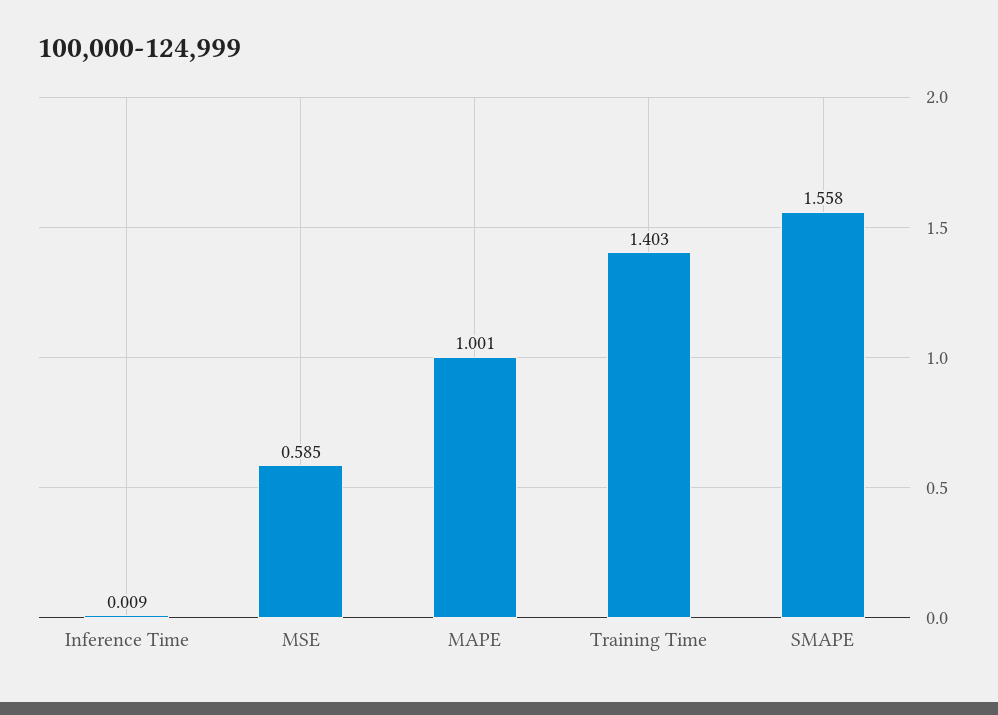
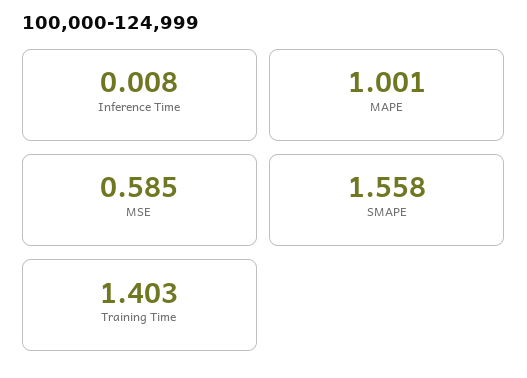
Inference Time: 0.009 -> 0.008

